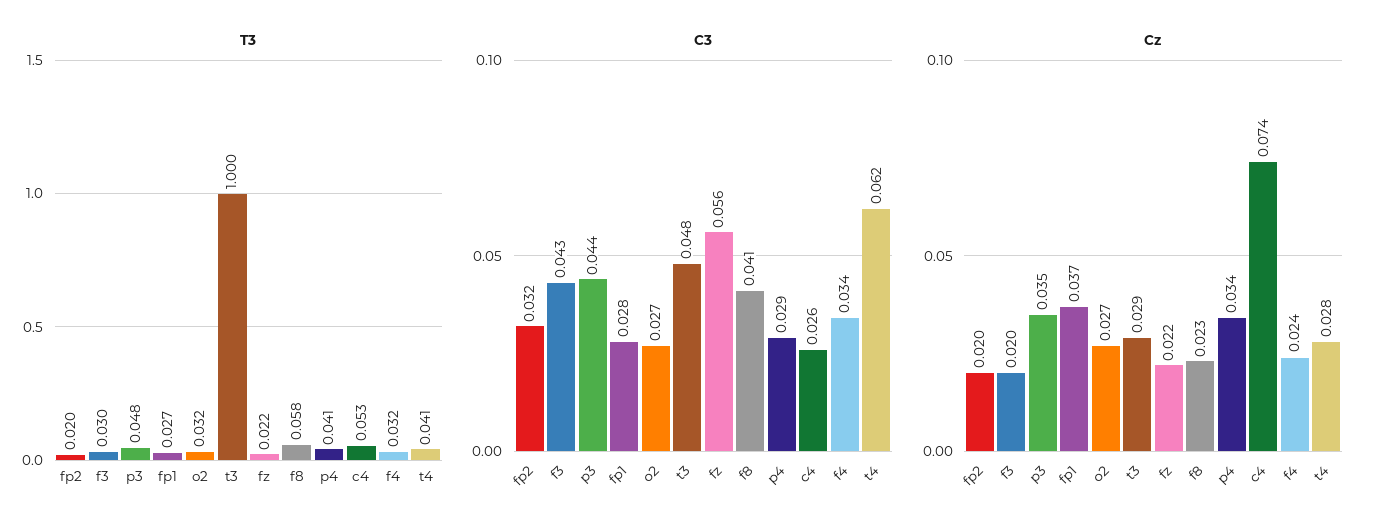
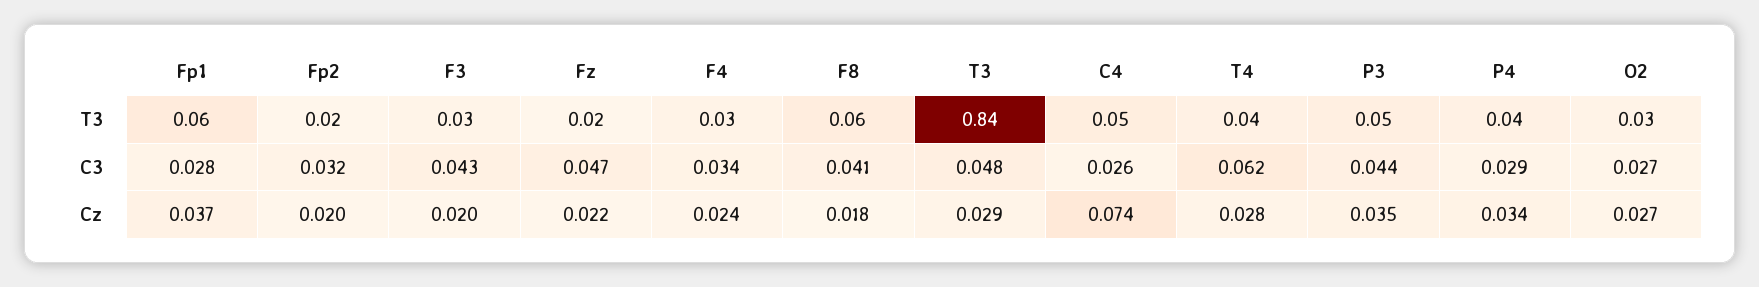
T3, fp1: 0.027 -> 0.06
T3, t3: 1 -> 0.84
C3, fz: 0.056 -> 0.047
Cz, f8: 0.023 -> 0.018

